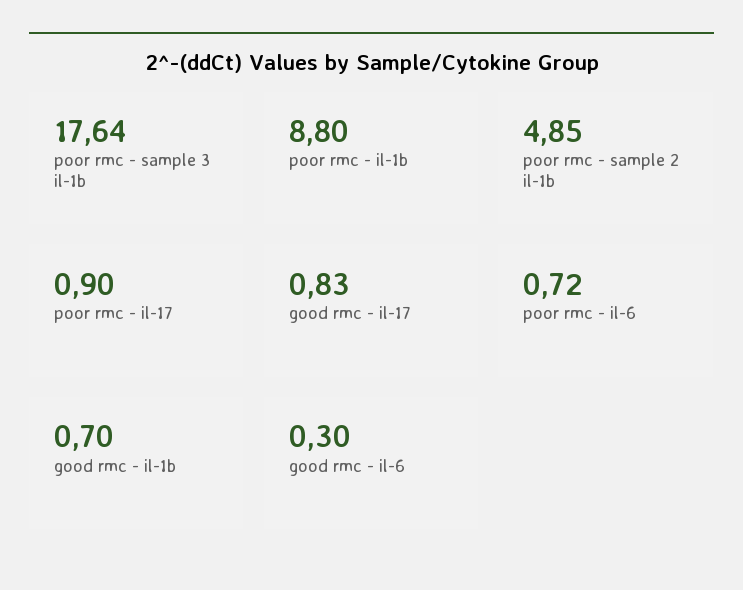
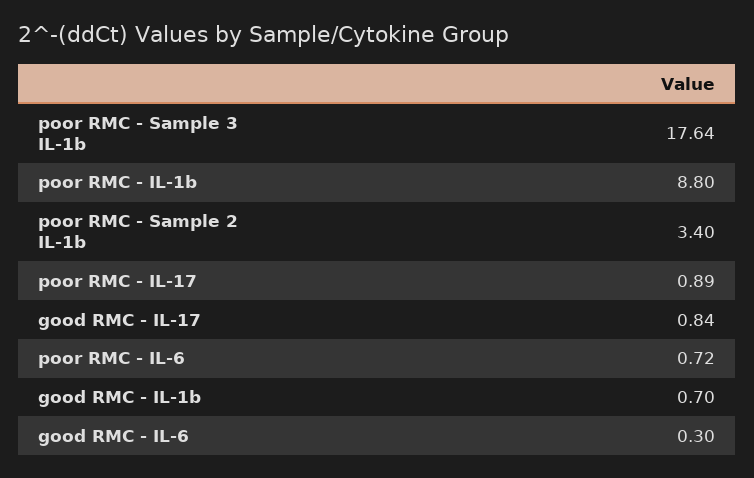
poor rmc - sample 2 il-1b: 4.85 -> 3.4
poor rmc - il-17: 0.9 -> 0.89
good rmc - il-17: 0.83 -> 0.84

